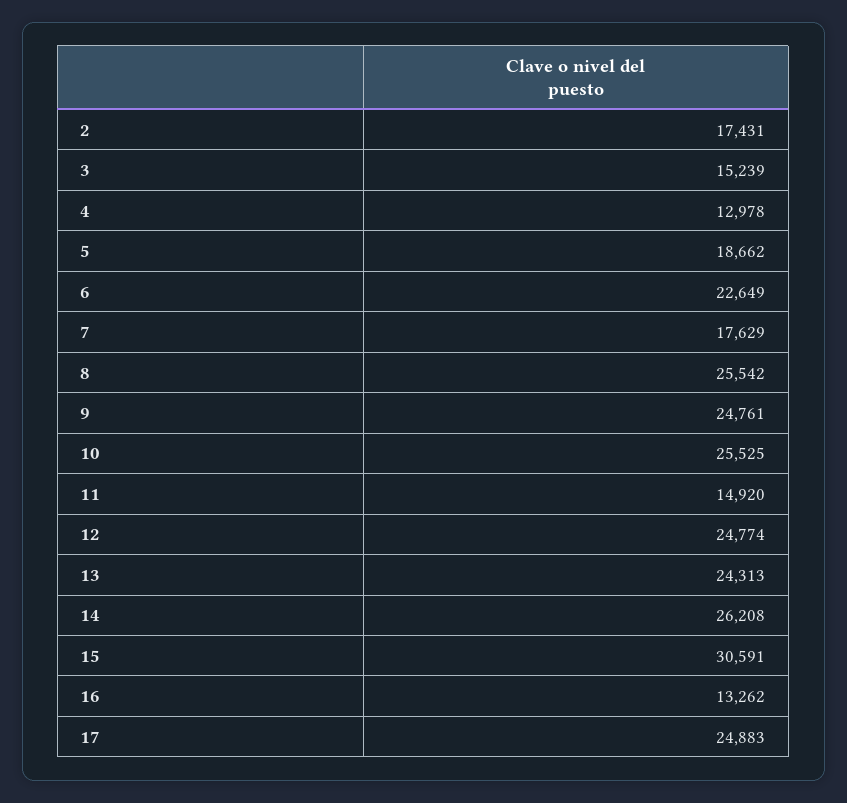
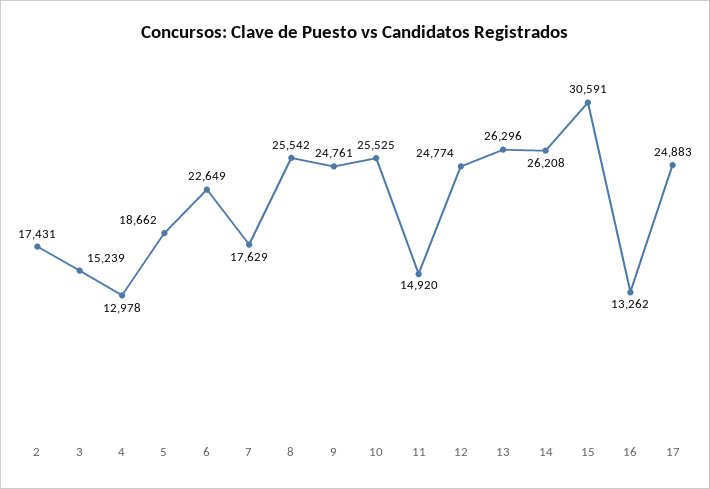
13: 24313 -> 26296

